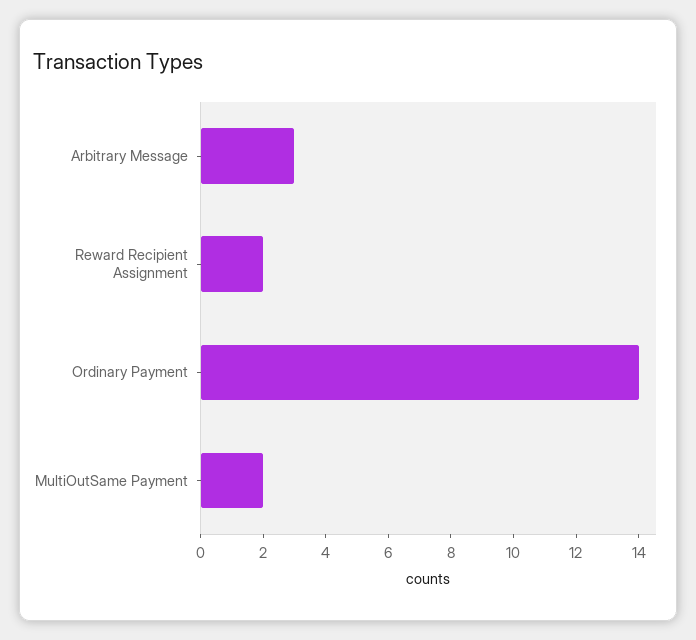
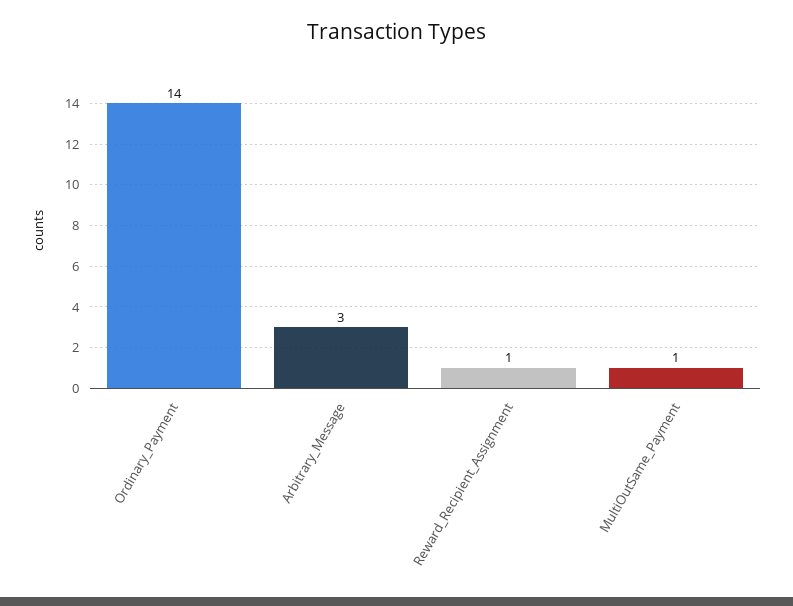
Reward Recipient Assignment: 2 -> 1
MultiOutSame Payment: 2 -> 1

